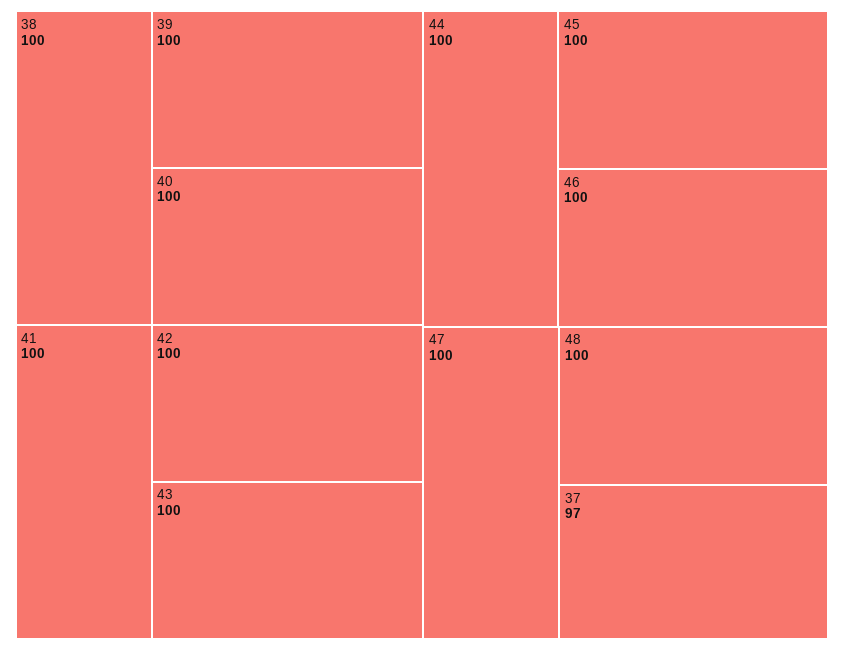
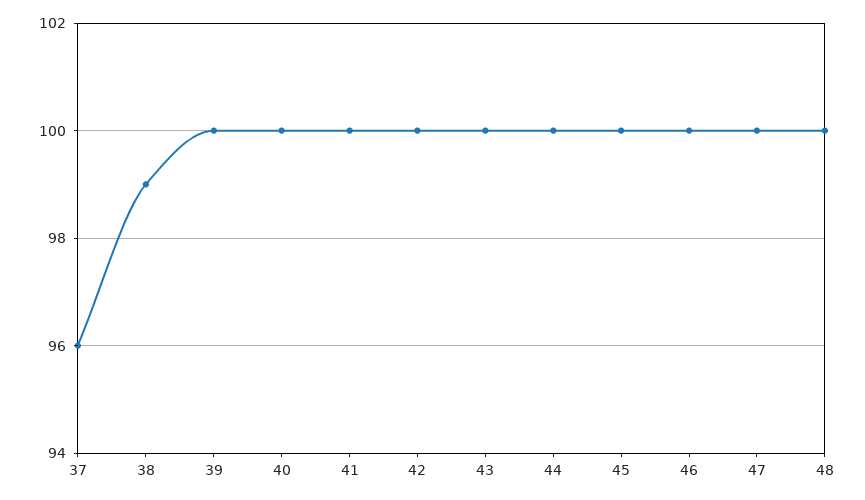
38: 100 -> 99
37: 97 -> 96

